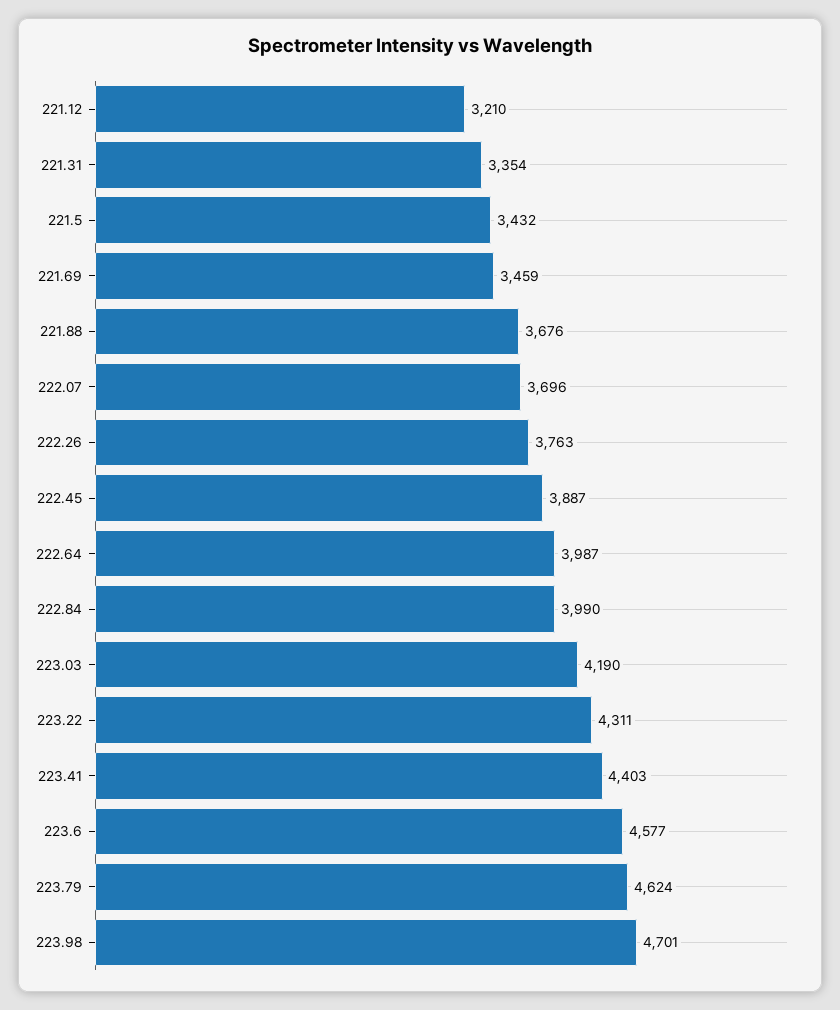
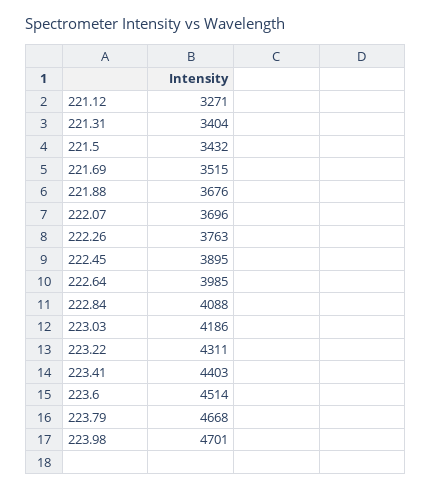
221.12: 3210 -> 3271
221.31: 3354 -> 3404
221.69: 3459 -> 3515
222.45: 3887 -> 3895
222.64: 3987 -> 3985
222.84: 3990 -> 4088
223.03: 4190 -> 4186
223.6: 4577 -> 4514
223.79: 4624 -> 4668

